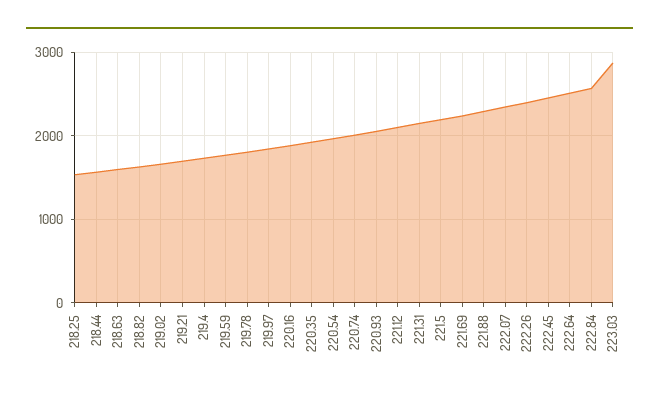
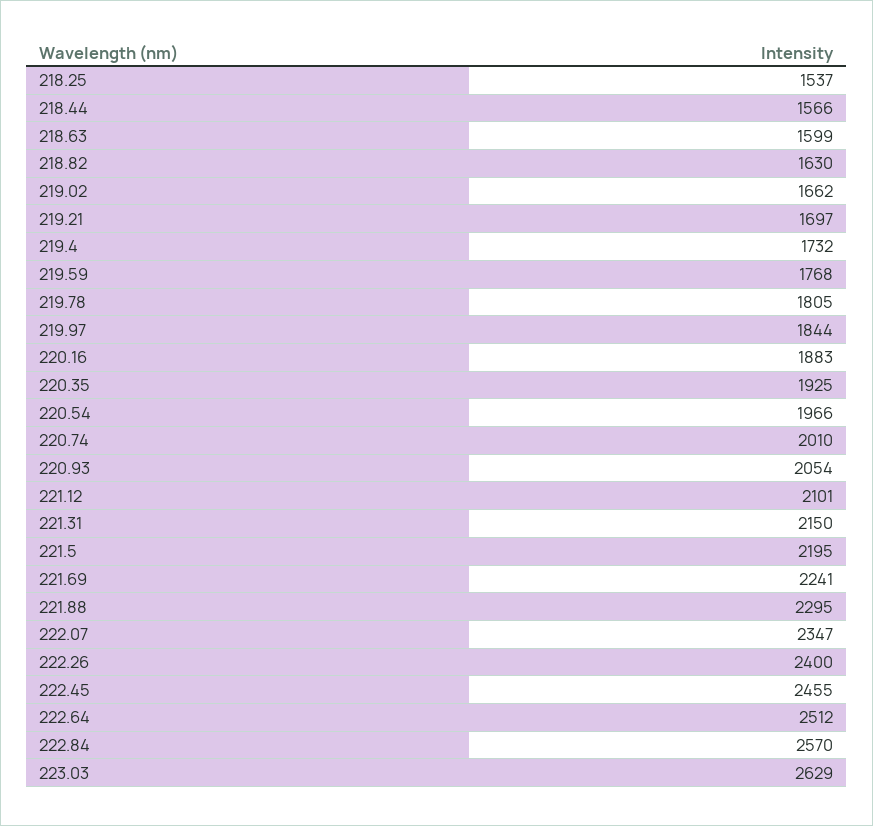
223.03: 2900 -> 2629

